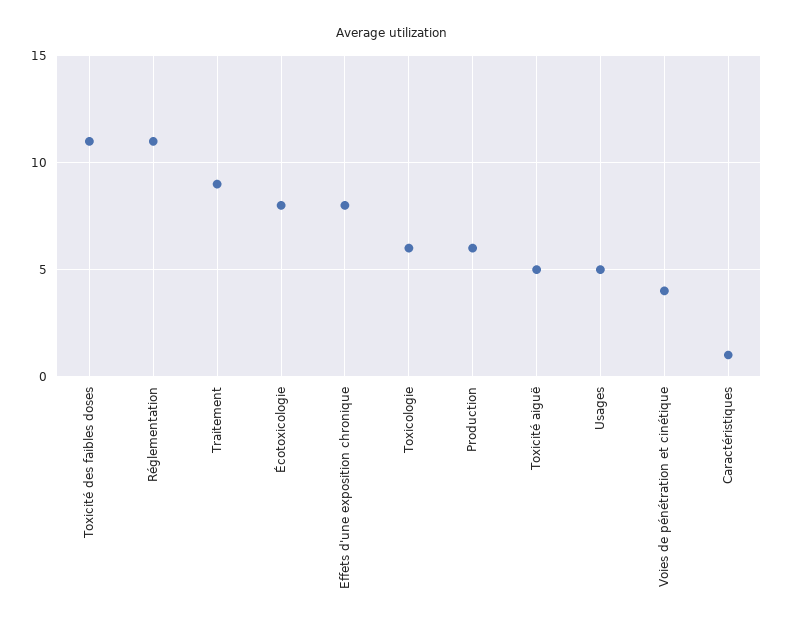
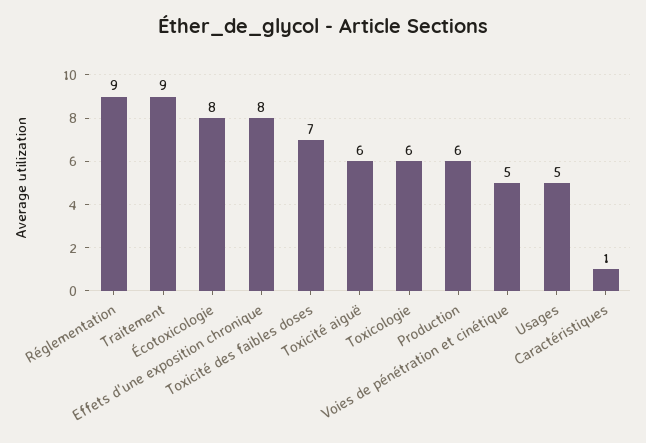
Toxicité des faibles doses: 11 -> 7
Réglementation: 11 -> 9
Toxicité aiguë: 5 -> 6
Voies de pénétration et cinétique: 4 -> 5

